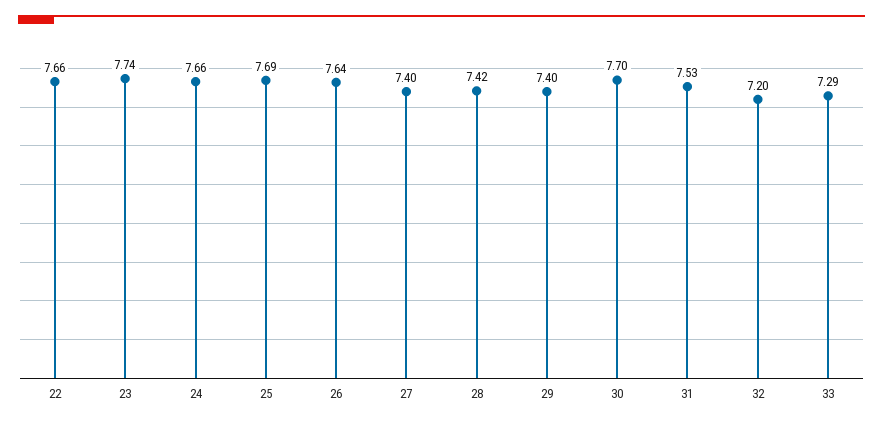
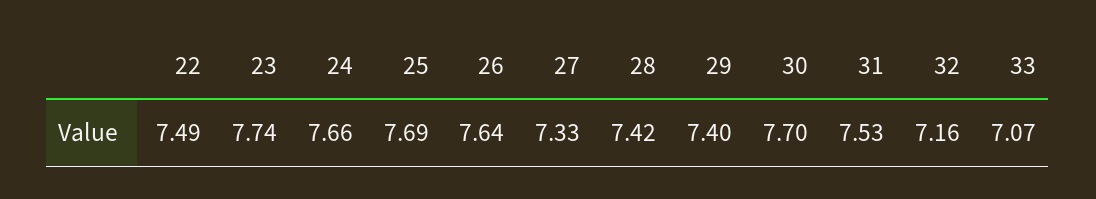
22: 7.66 -> 7.49
27: 7.4 -> 7.33
32: 7.2 -> 7.16
33: 7.29 -> 7.07

